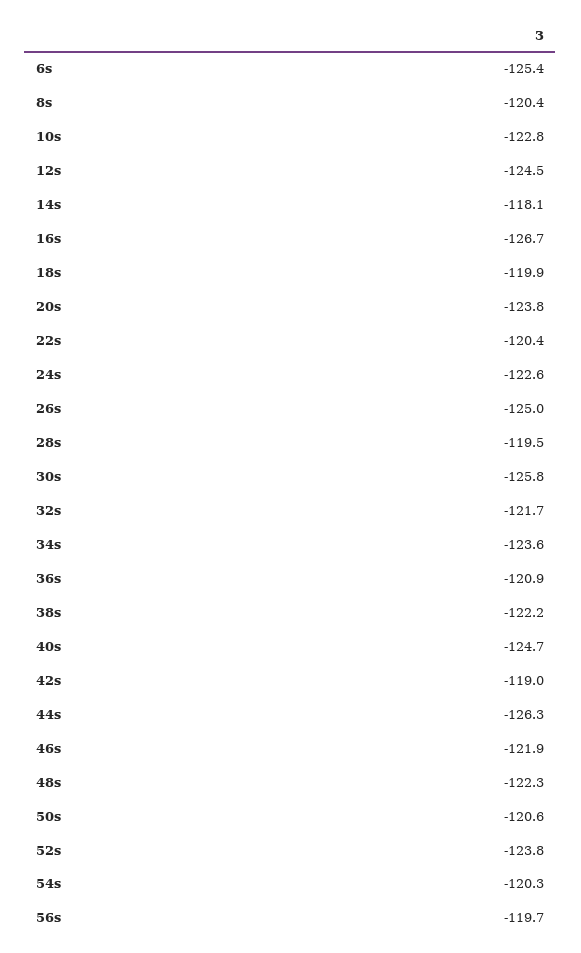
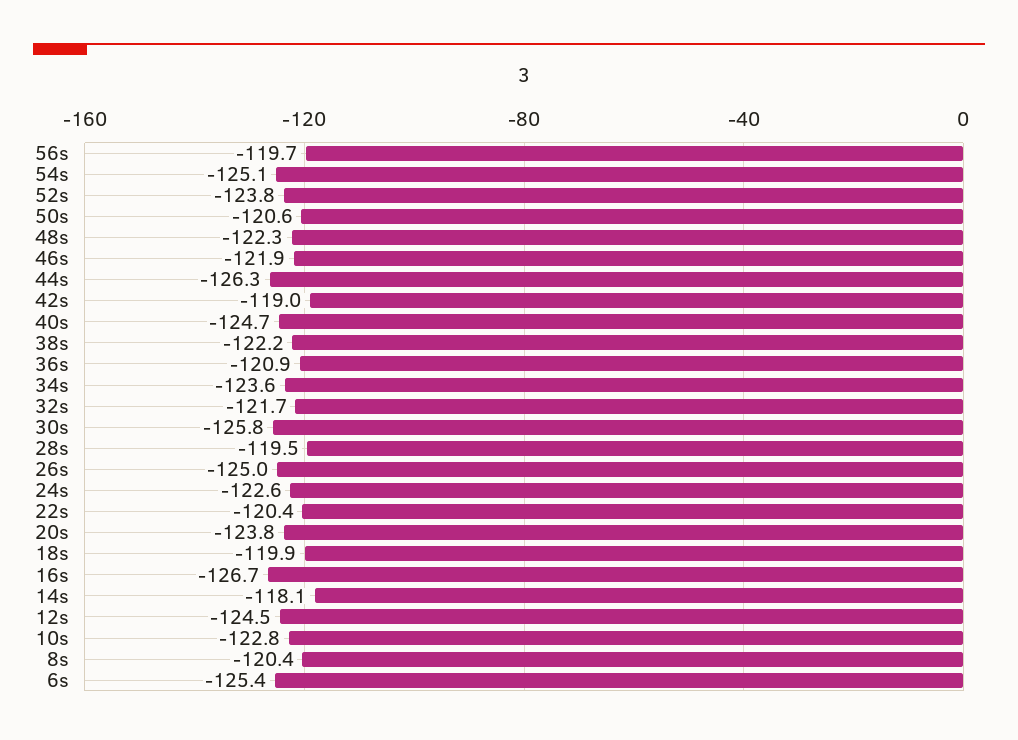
54s: -120.3 -> -125.1

